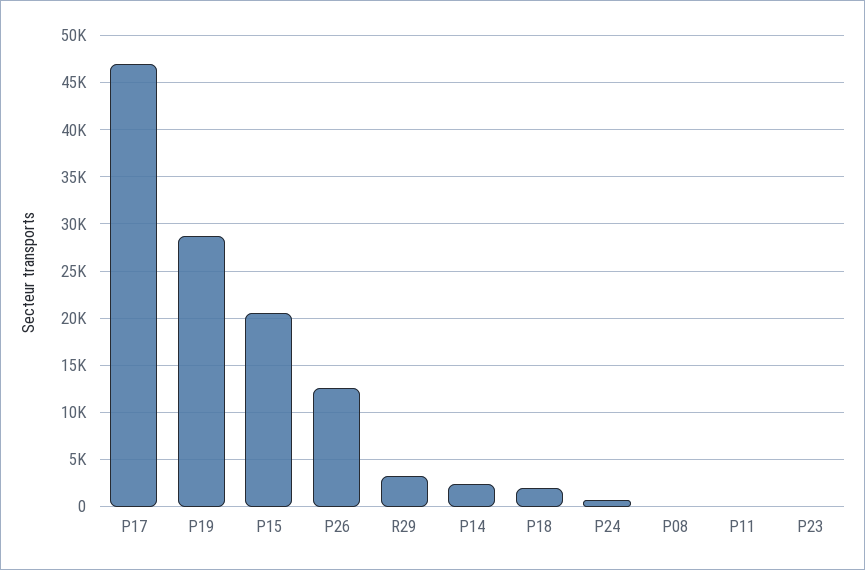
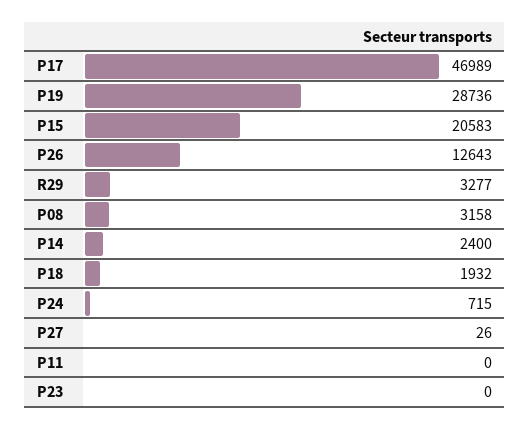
P08: 0 -> 3158
P27: none -> 26

